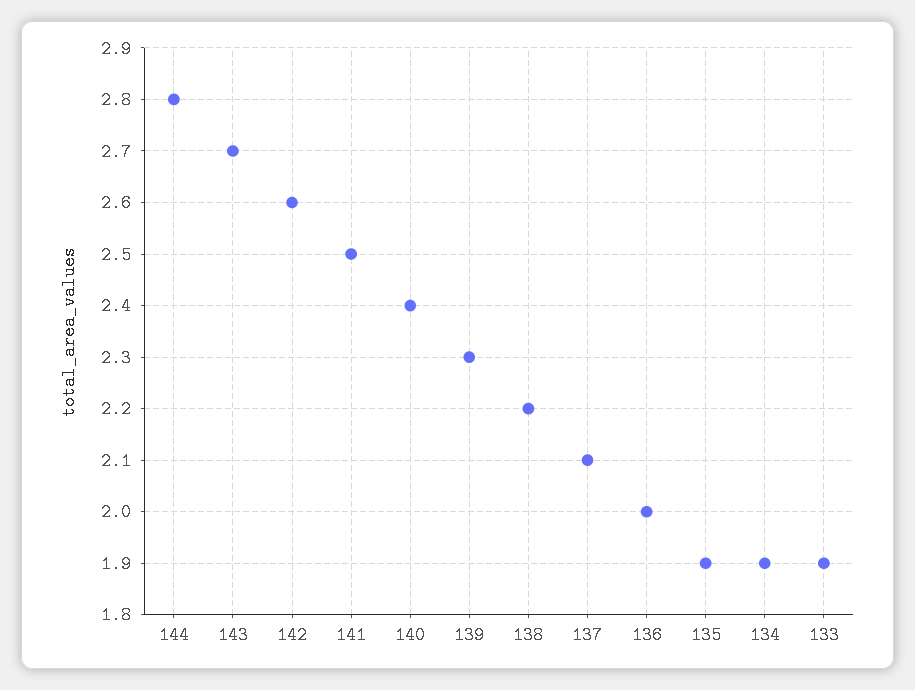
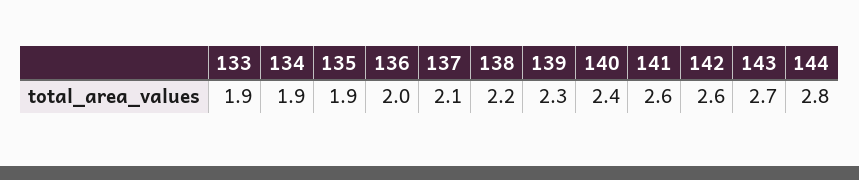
141: 2.5 -> 2.6

